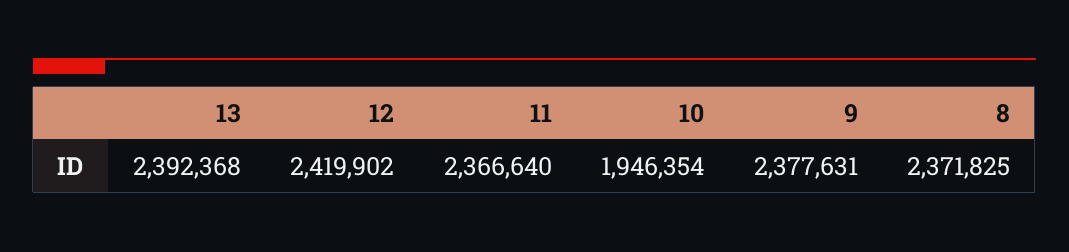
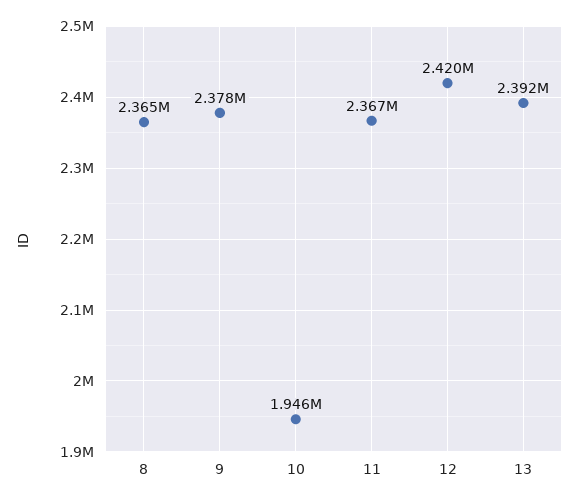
8: 2371825 -> 2365000

